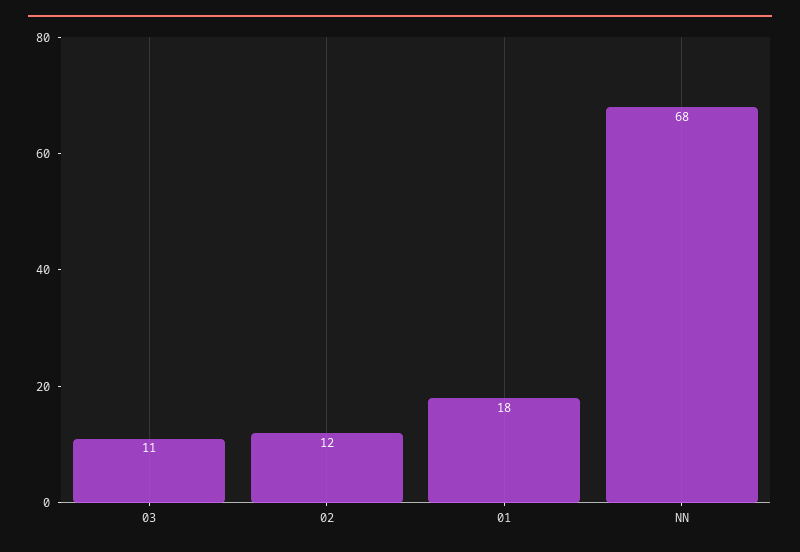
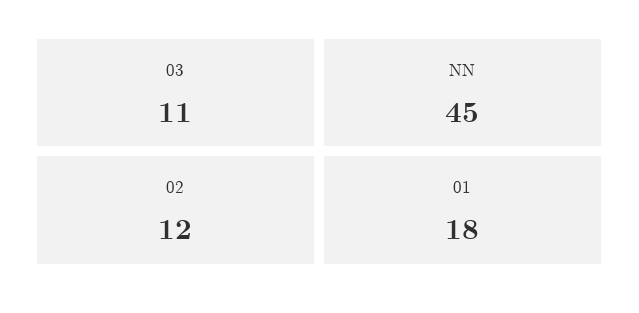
NN: 68 -> 45

